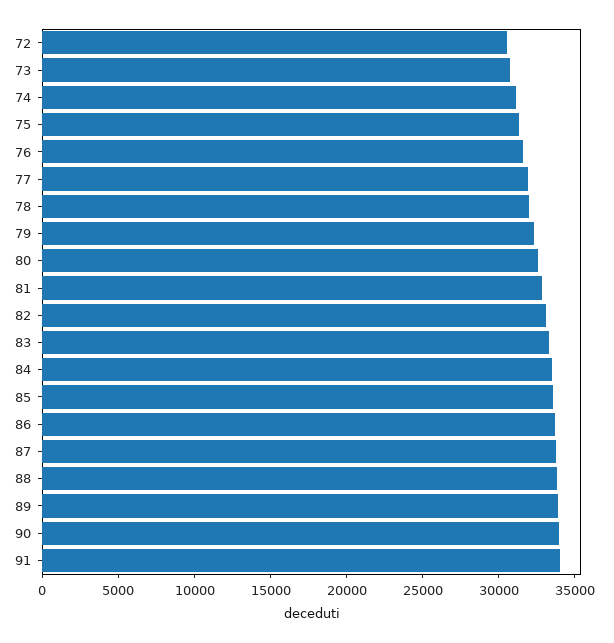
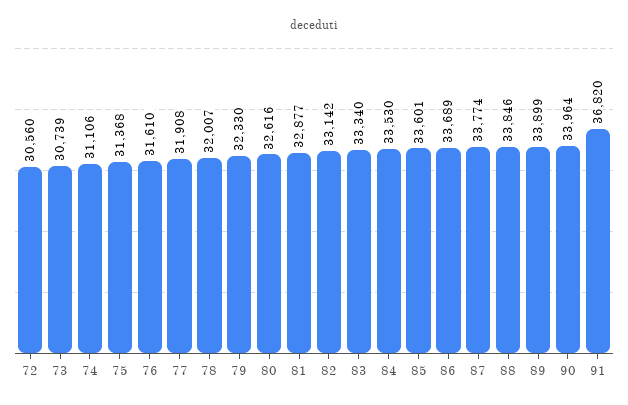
91: 34000 -> 36820

